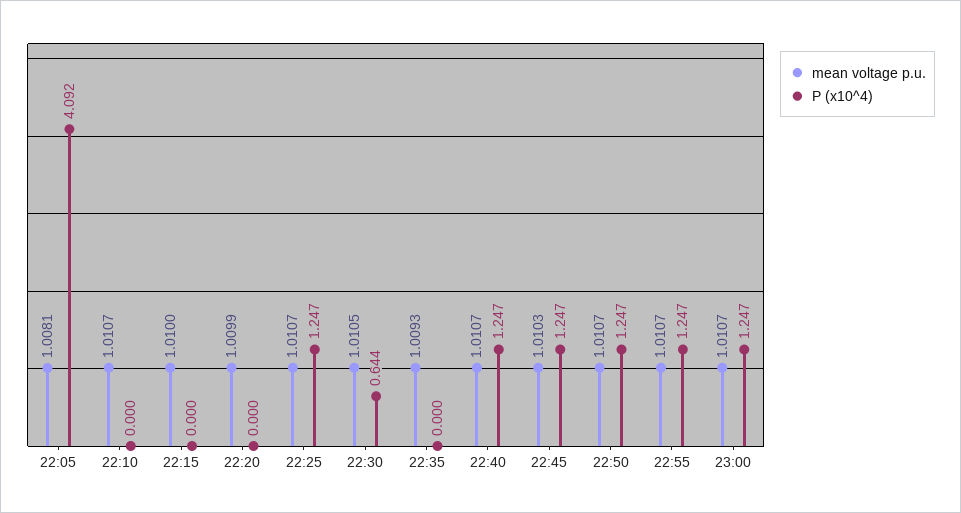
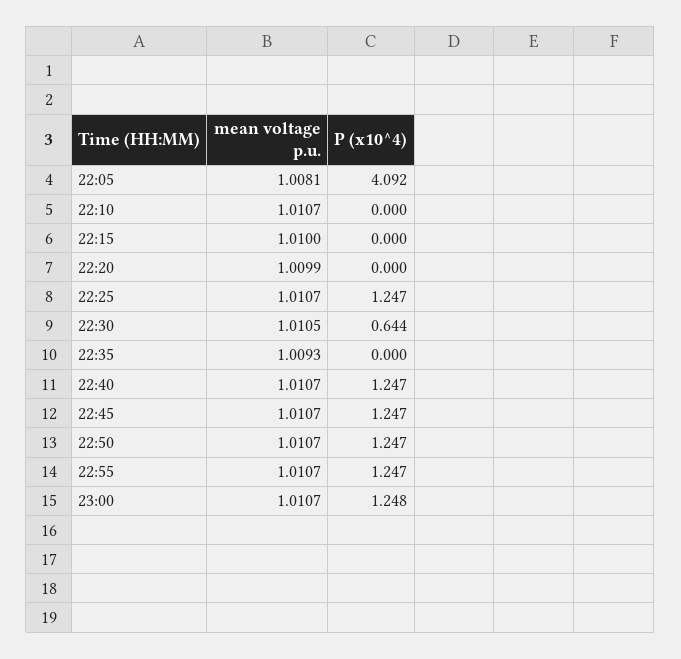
mean voltage p.u., 22:45: 1.0103 -> 1.0107
P (x10^4), 23:00: 1.247 -> 1.248

